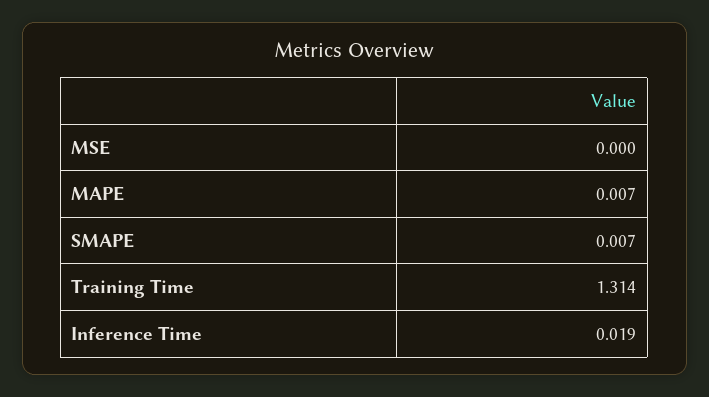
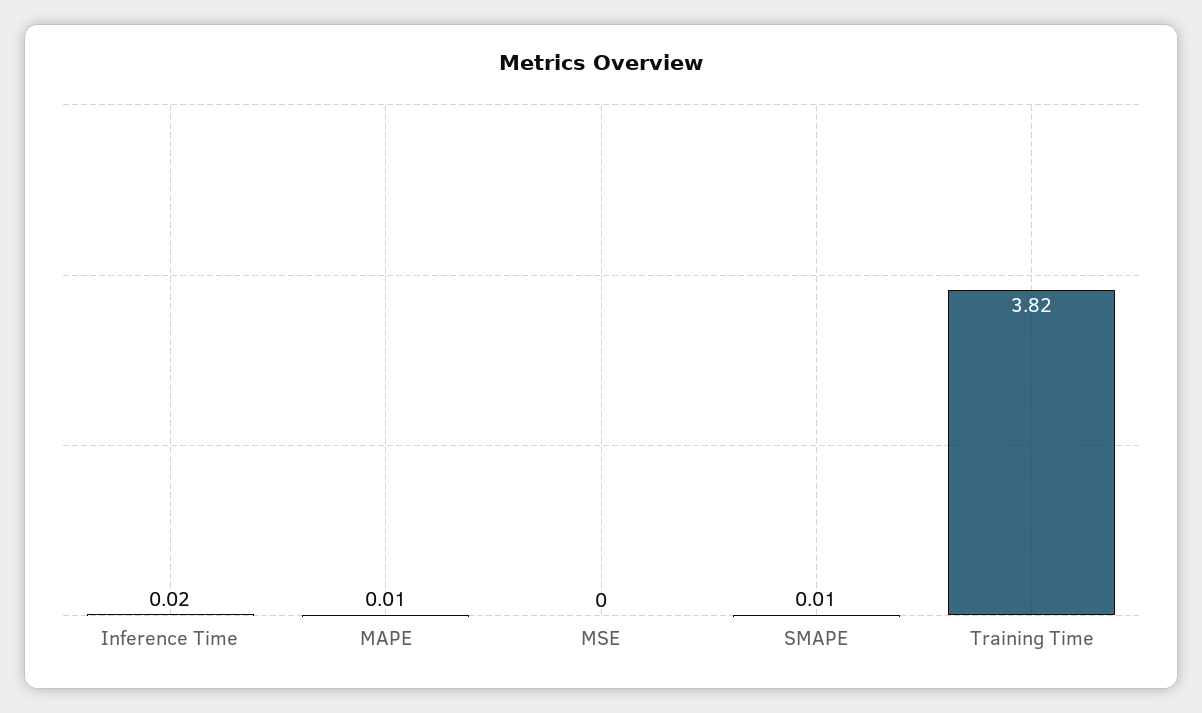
Training Time: 1.314 -> 3.82

